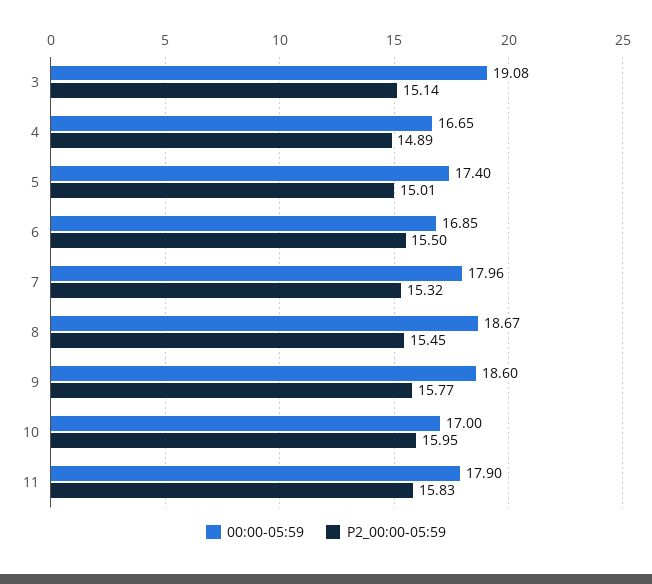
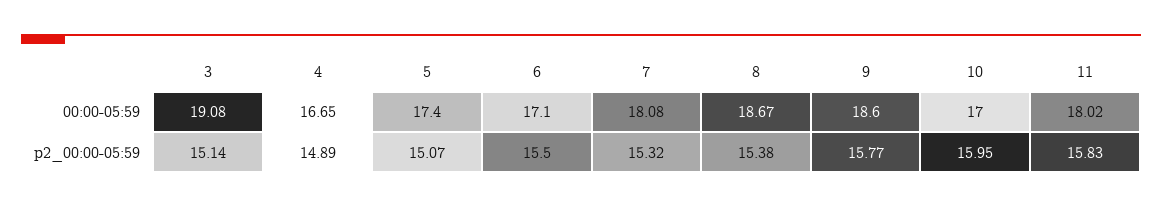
P2_00:00-05:59, 5: 15.01 -> 15.07
00:00-05:59, 6: 16.85 -> 17.1
00:00-05:59, 7: 17.96 -> 18.08
P2_00:00-05:59, 8: 15.45 -> 15.38
00:00-05:59, 11: 17.9 -> 18.02

